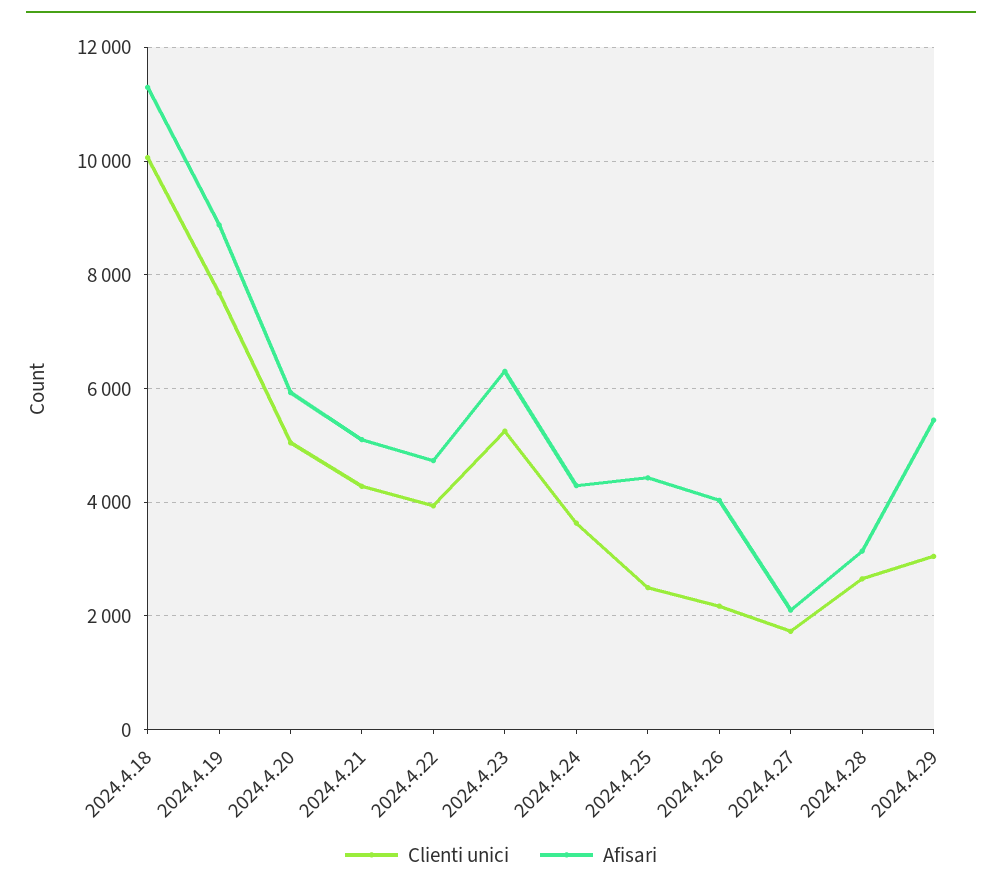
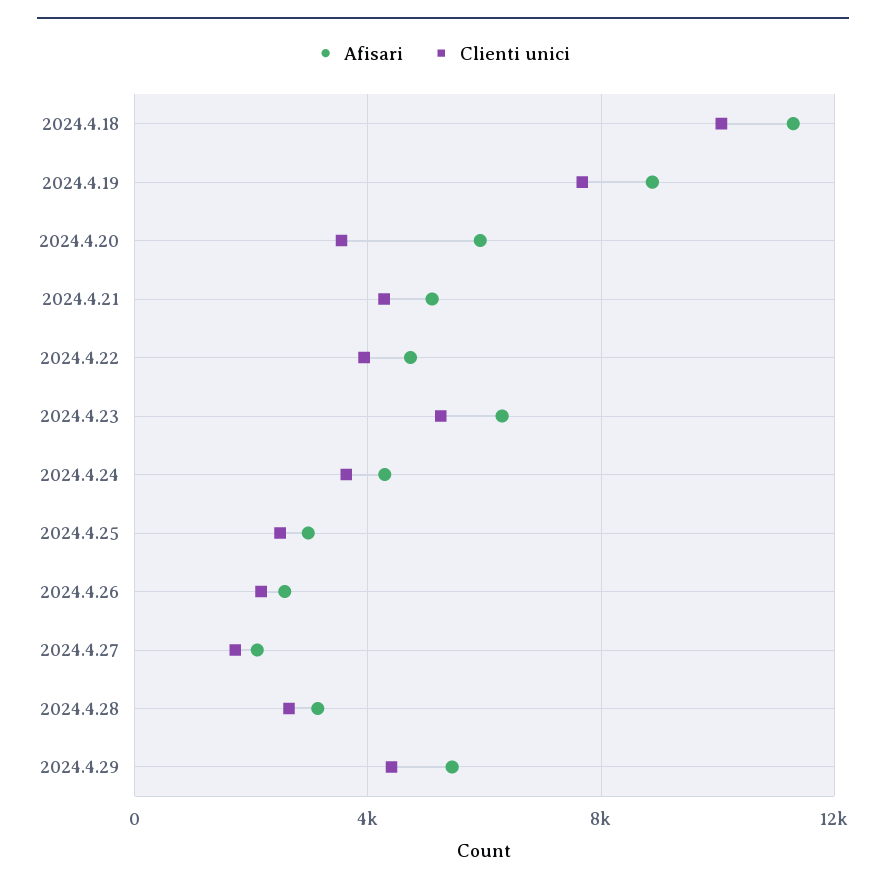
Clienti unici, 2024.4.20: 5000 -> 3500
Afisari, 2024.4.25: 4400 -> 3000
Afisari, 2024.4.26: 4000 -> 2500
Clienti unici, 2024.4.29: 3000 -> 4500

